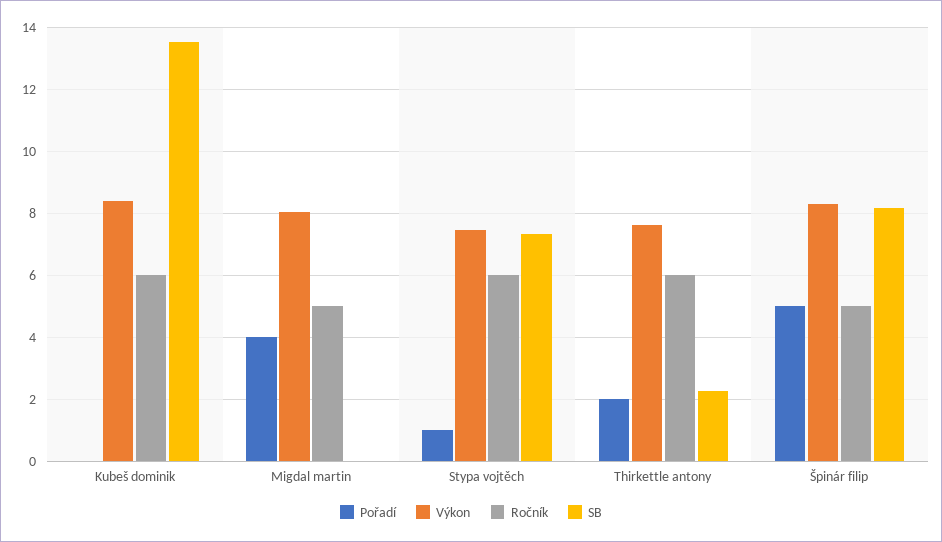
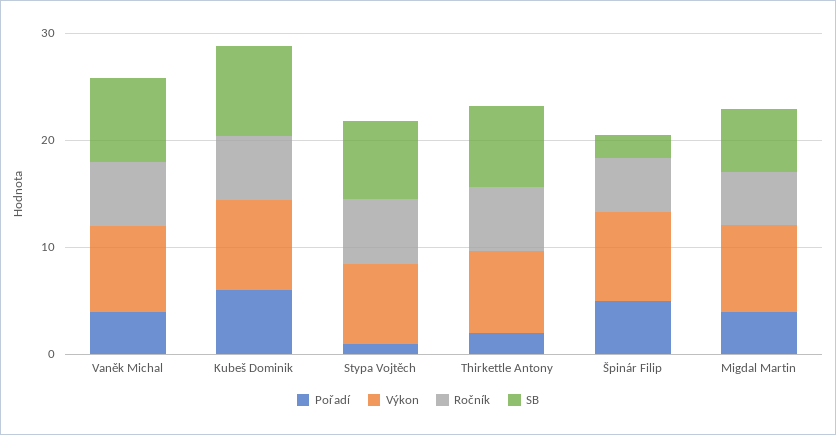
Pořadí, Kubeš dominik: 0 -> 6
SB, Kubeš dominik: 13.6 -> 8
SB, Migdal martin: 0 -> 6
SB, Thirkettle antony: 2.2 -> 8
SB, Špinár filip: 8.2 -> 2
Pořadí, Vaněk Michal: none -> 4
Výkon, Vaněk Michal: none -> 8
Ročník, Vaněk Michal: none -> 6
SB, Vaněk Michal: none -> 8

